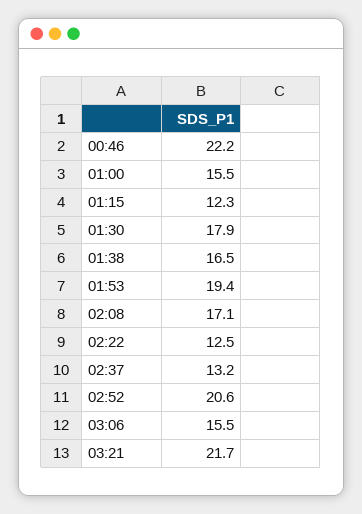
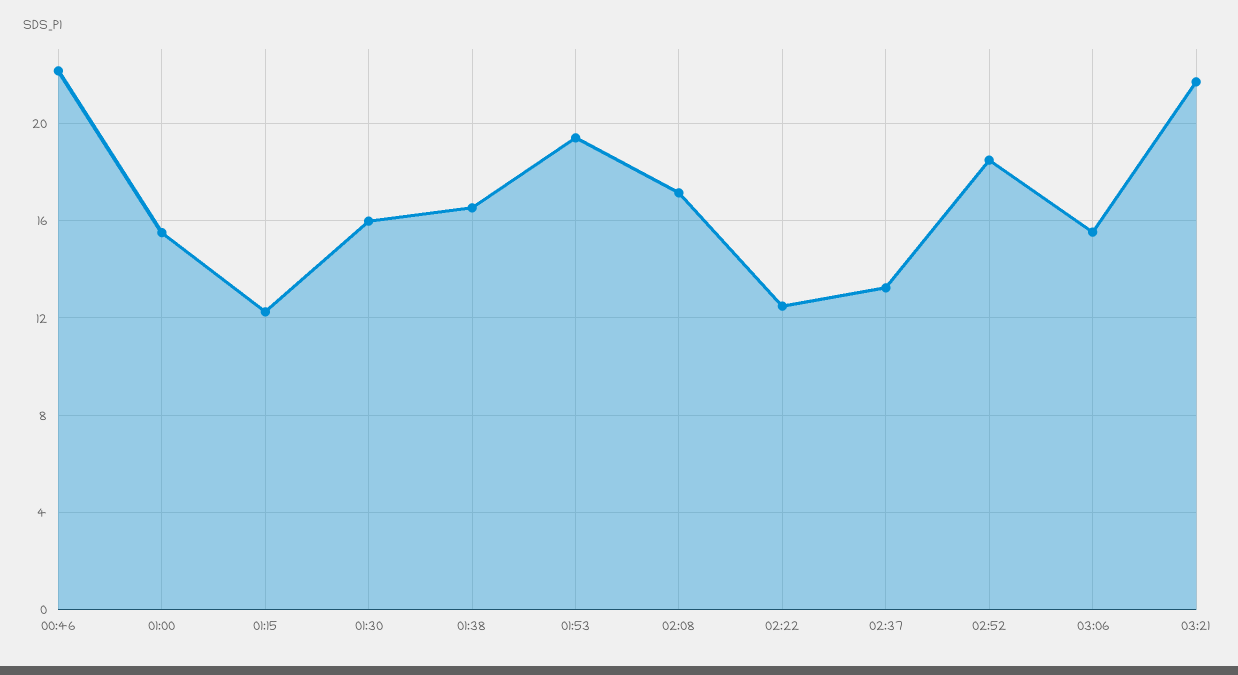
01:30: 17.9 -> 16
02:52: 20.6 -> 18.5

